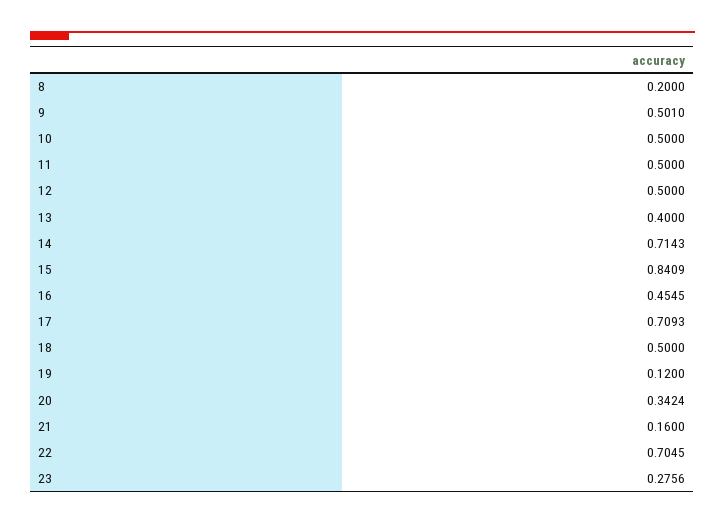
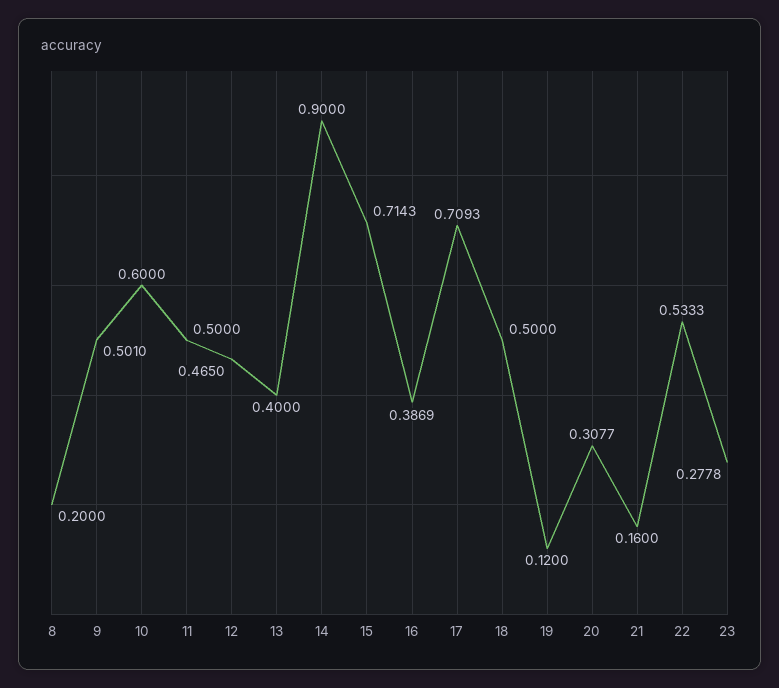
10: 0.5 -> 0.6
12: 0.5 -> 0.465
14: 0.7143 -> 0.9
15: 0.8409 -> 0.7143
16: 0.4545 -> 0.3869
20: 0.3424 -> 0.3077
22: 0.7045 -> 0.5333
23: 0.2756 -> 0.2778

